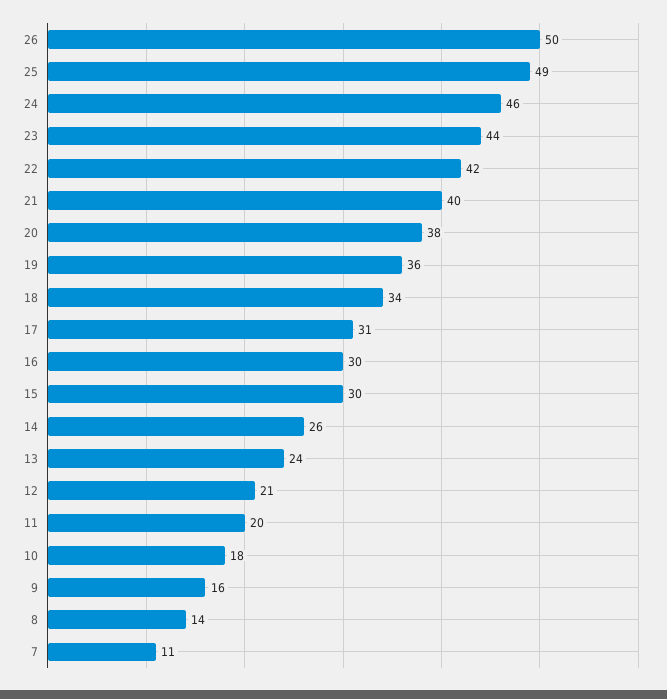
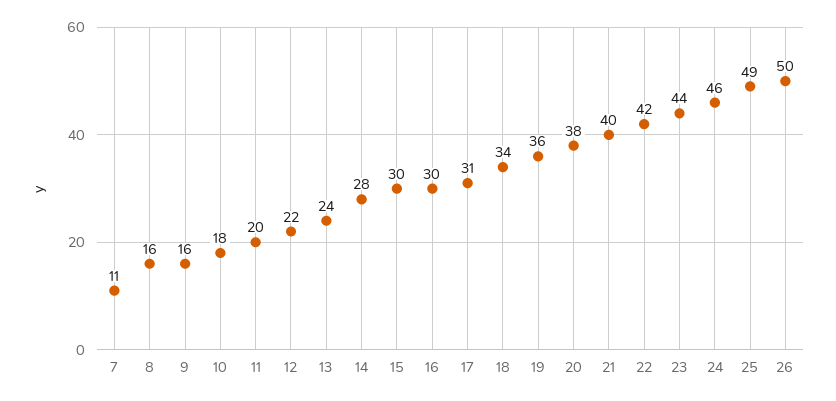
14: 26 -> 28
12: 21 -> 22
8: 14 -> 16

